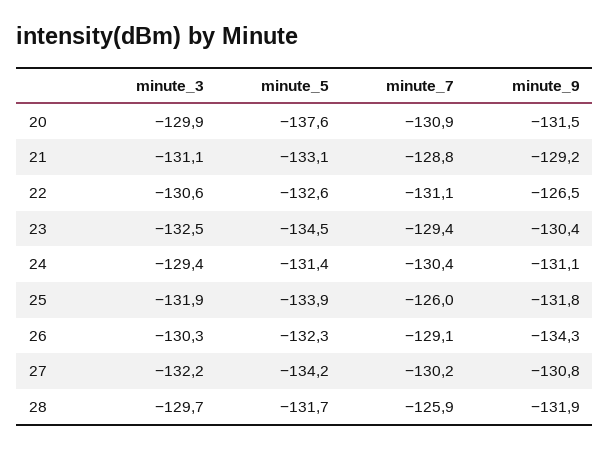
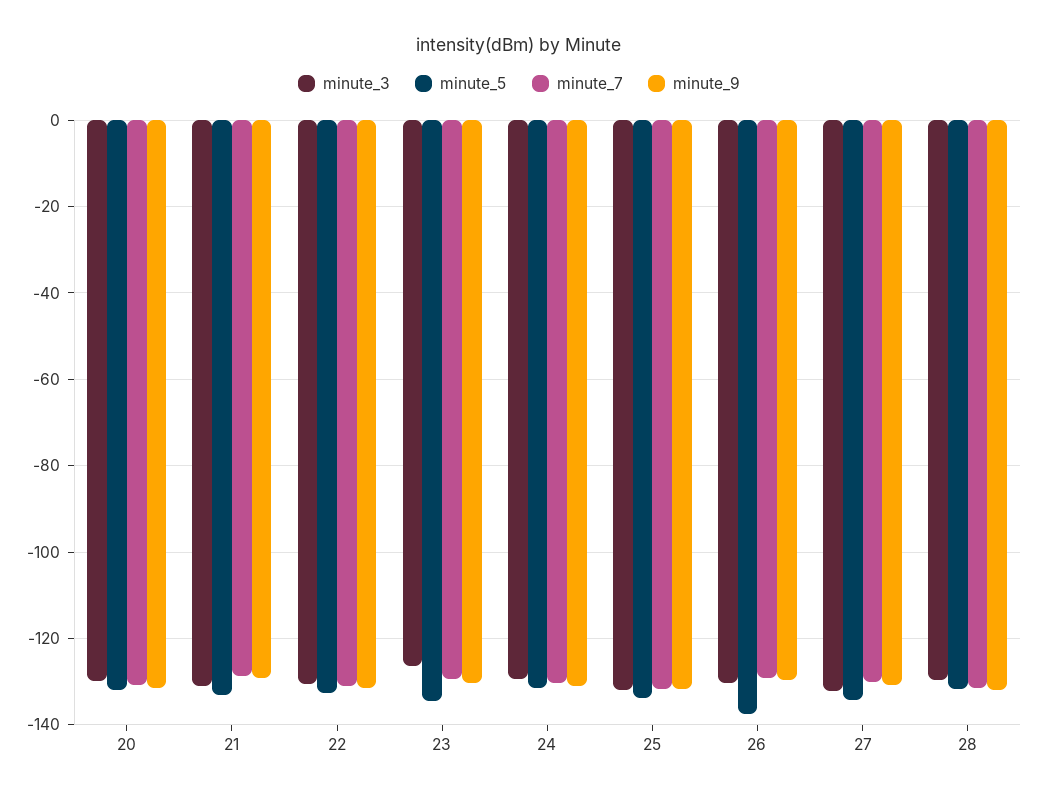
minute_5, 20: -137.6 -> -132
minute_9, 22: -126.5 -> -132
minute_3, 23: -132.5 -> -126
minute_7, 25: -126 -> -132
minute_5, 26: -132.3 -> -138
minute_9, 26: -134.3 -> -130
minute_7, 28: -125.9 -> -132

